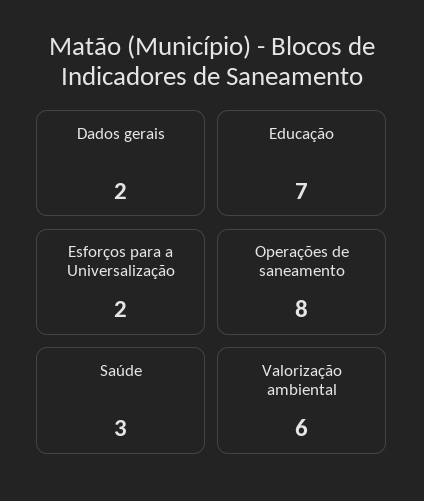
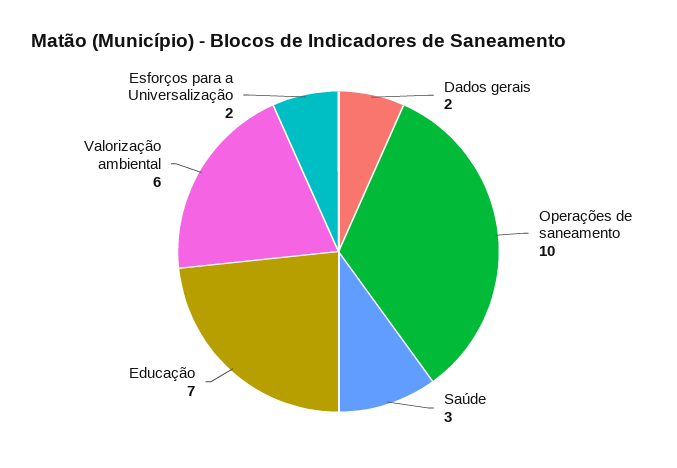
Operações de saneamento: 8 -> 10

